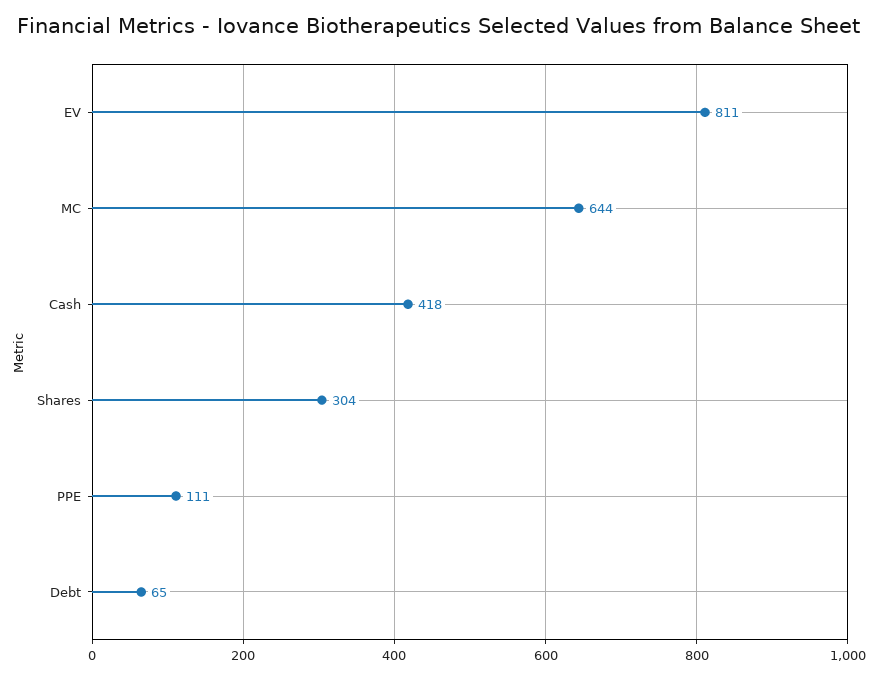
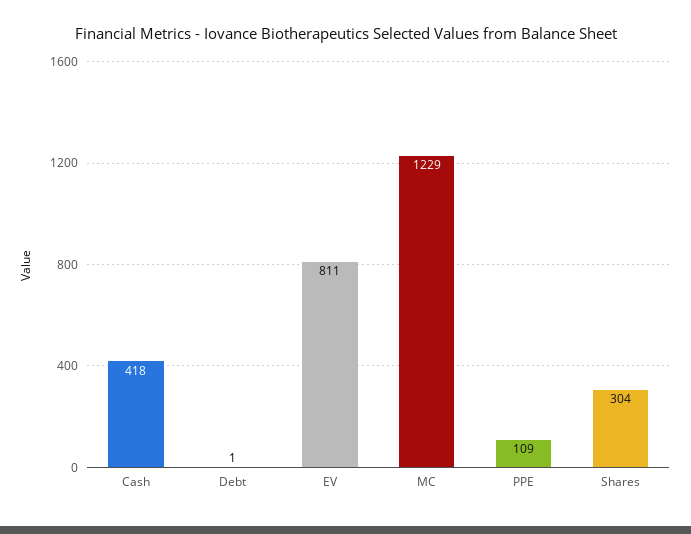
MC: 644 -> 1229
PPE: 111 -> 109
Debt: 65 -> 1

